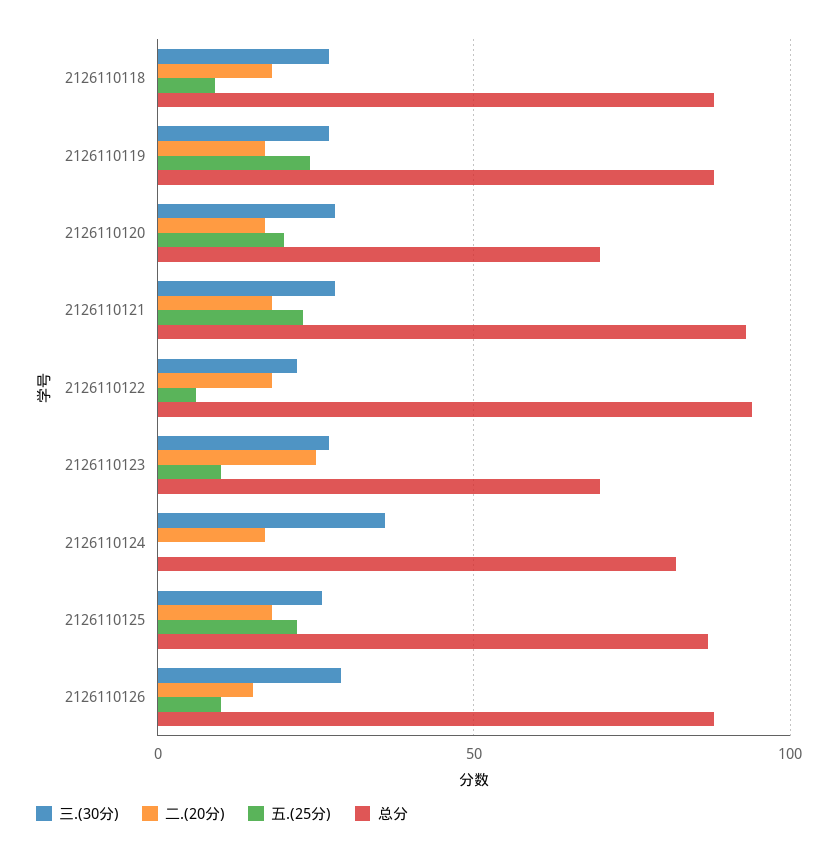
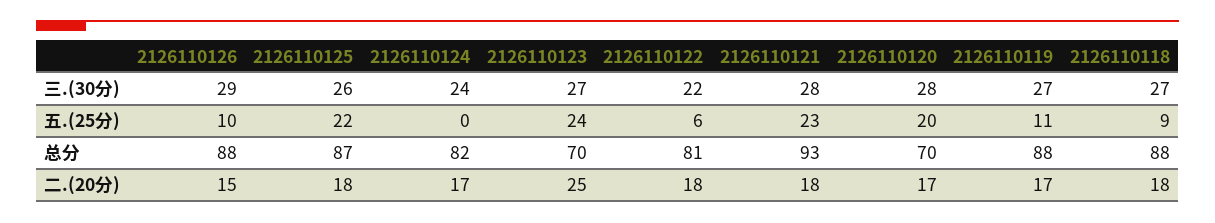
五.(25分), 2126110119: 25 -> 11
总分, 2126110122: 95 -> 81
五.(25分), 2126110123: 10 -> 24
三.(30分), 2126110124: 35 -> 24

